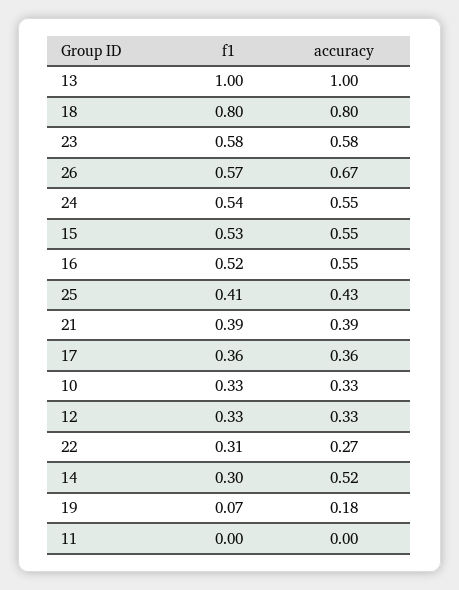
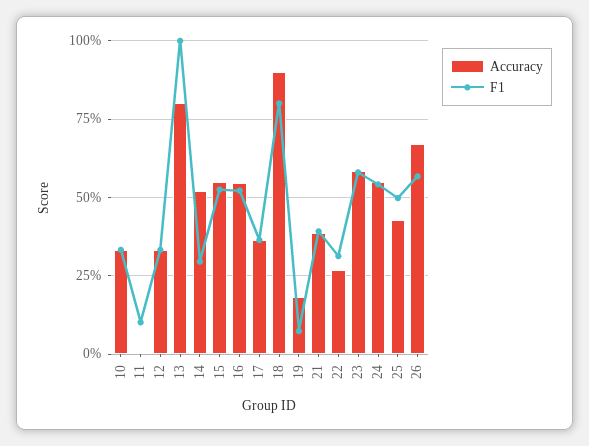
accuracy, 13: 1 -> 0.8
accuracy, 18: 0.8 -> 0.9
f1, 25: 0.41 -> 0.5
f1, 11: 0 -> 0.1

